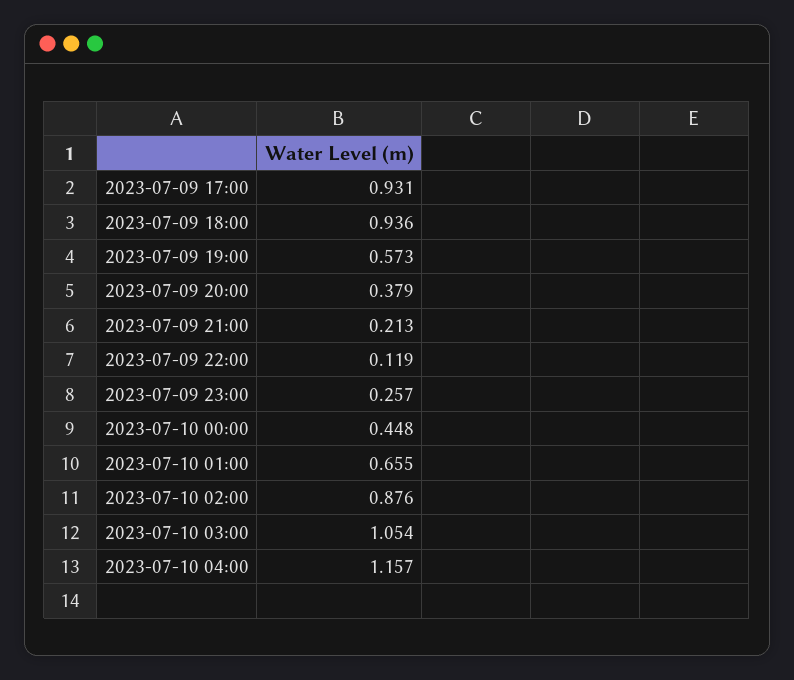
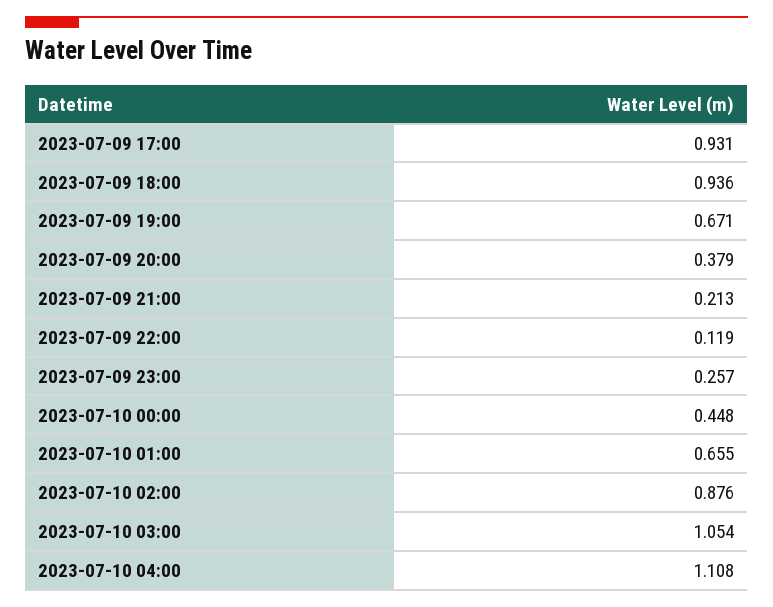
2023-07-09 19:00: 0.573 -> 0.671
2023-07-10 04:00: 1.157 -> 1.108

